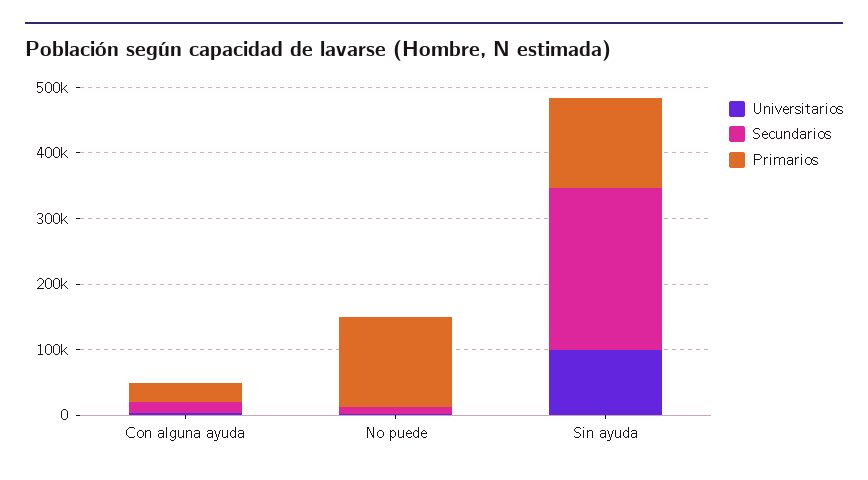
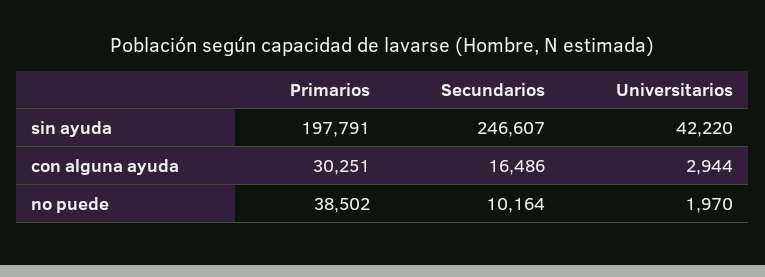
Primarios, No puede: 140000 -> 38502
Universitarios, Sin ayuda: 100000 -> 42220
Primarios, Sin ayuda: 140000 -> 197791

